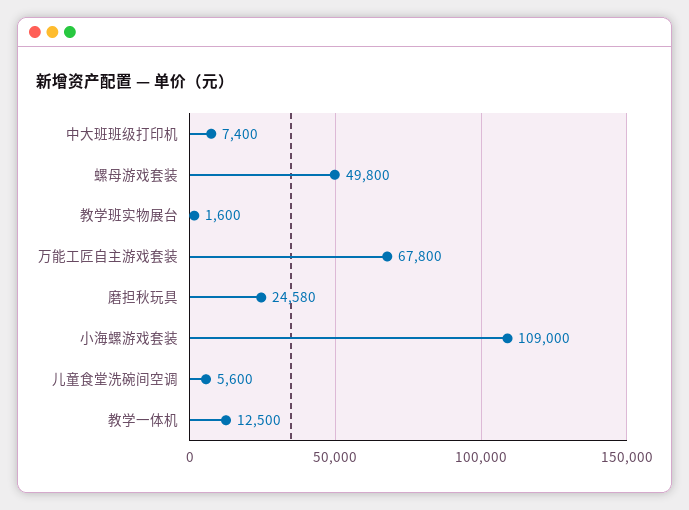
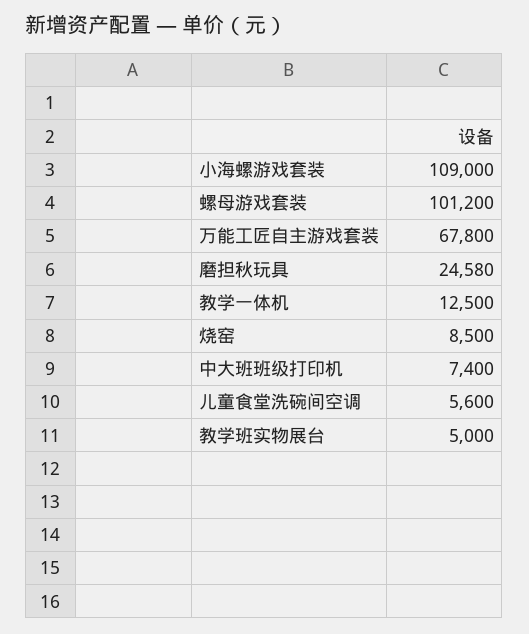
螺母游戏套装: 49800 -> 101200
教学班实物展台: 1600 -> 5000
烧窑: none -> 8500

